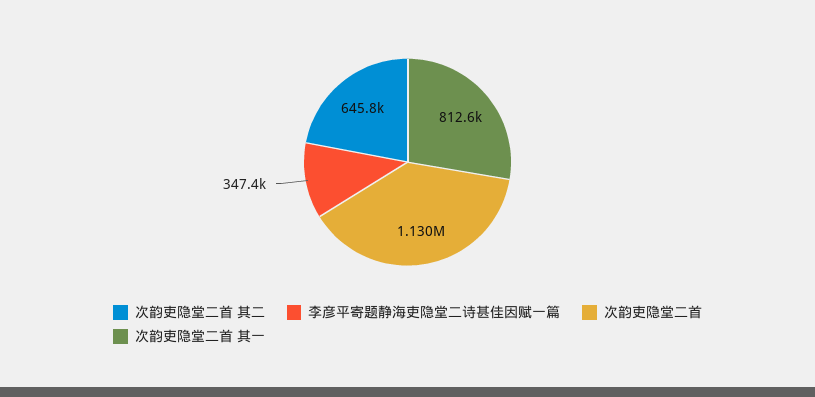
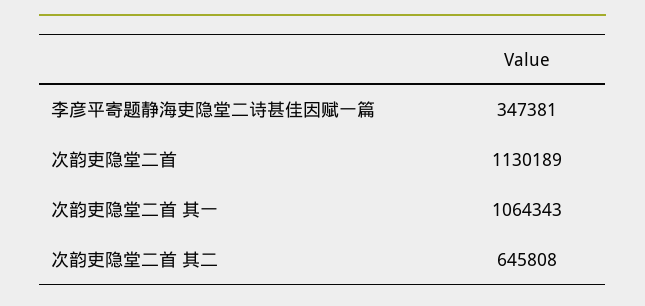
次韵吏隐堂二首 其一: 812600 -> 1064343

